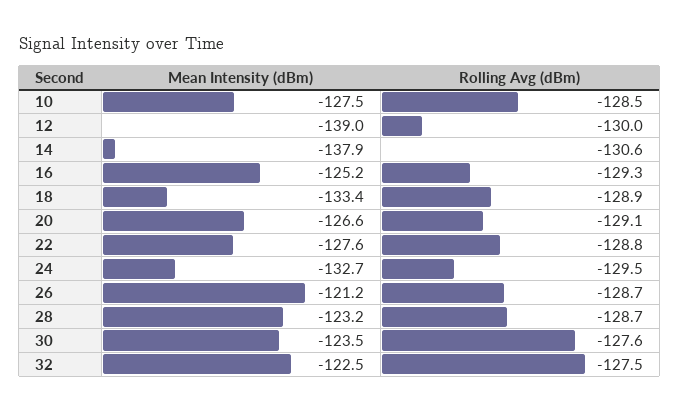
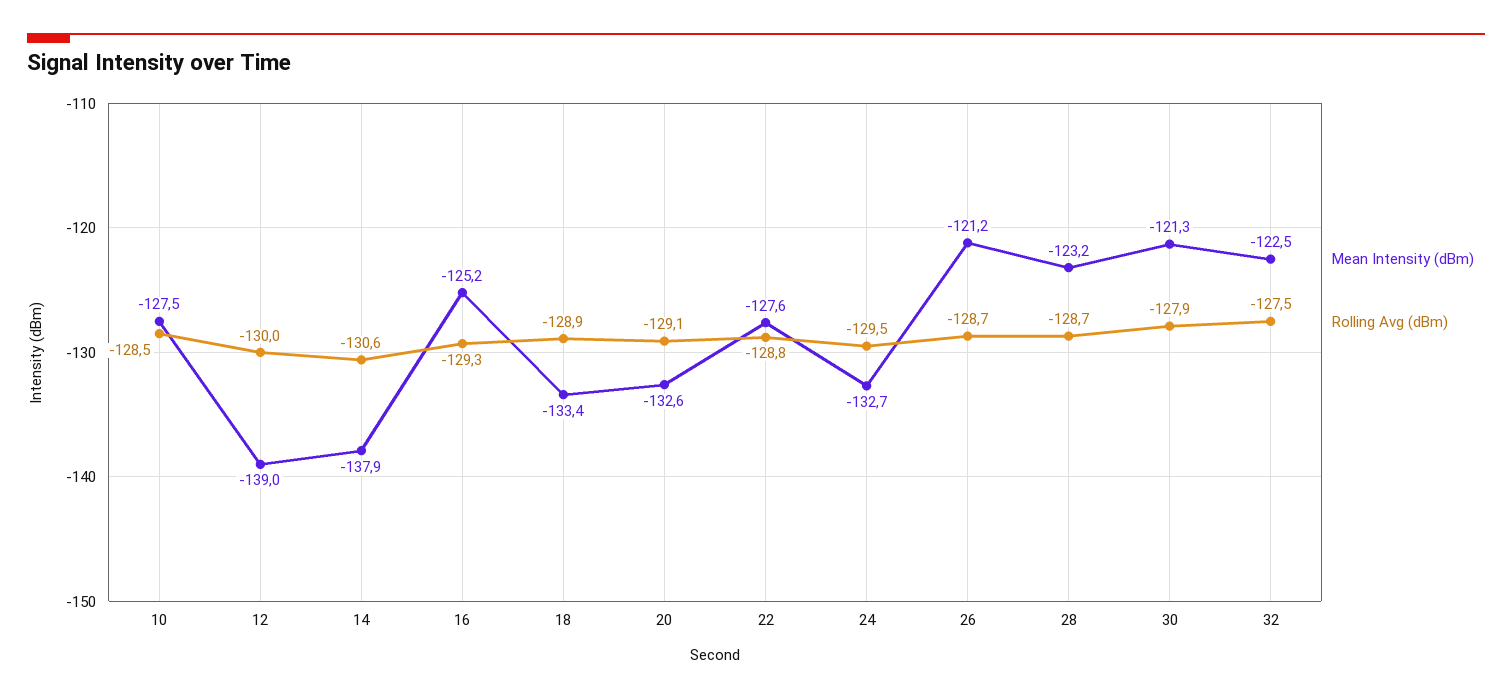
Mean Intensity (dBm), 20: -126.6 -> -132.6
Mean Intensity (dBm), 30: -123.5 -> -121.3
Rolling Avg (dBm), 30: -127.6 -> -127.9

